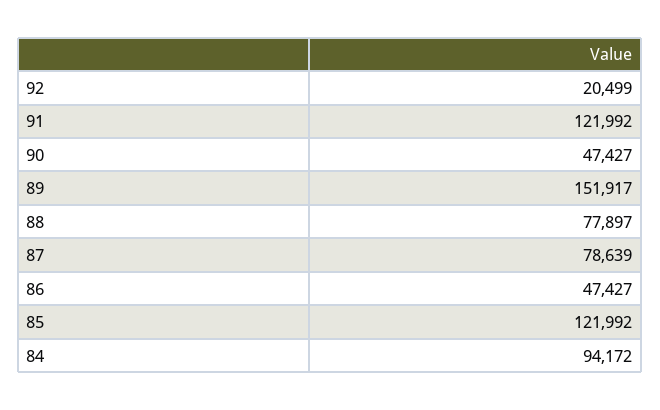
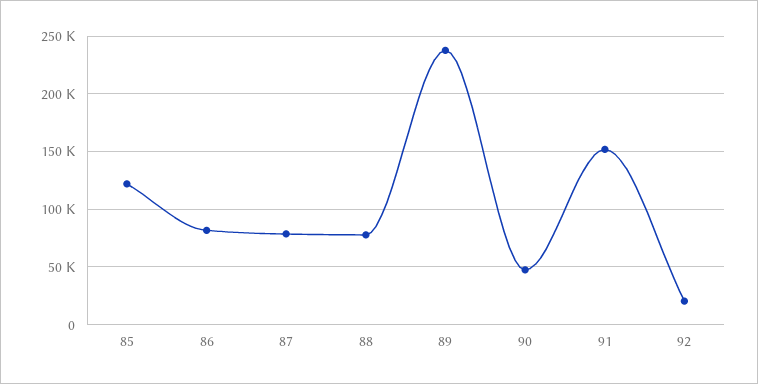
91: 121992 -> 150000
89: 151917 -> 240000
86: 47427 -> 80000
84: 94172 -> none

